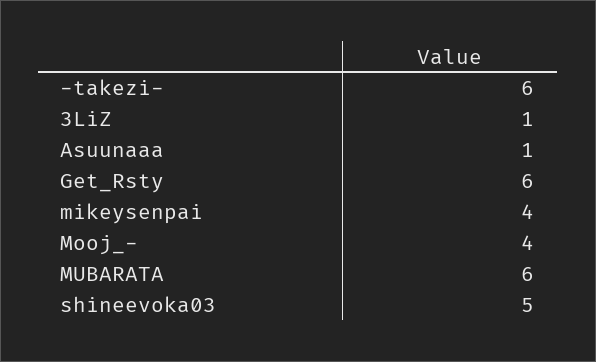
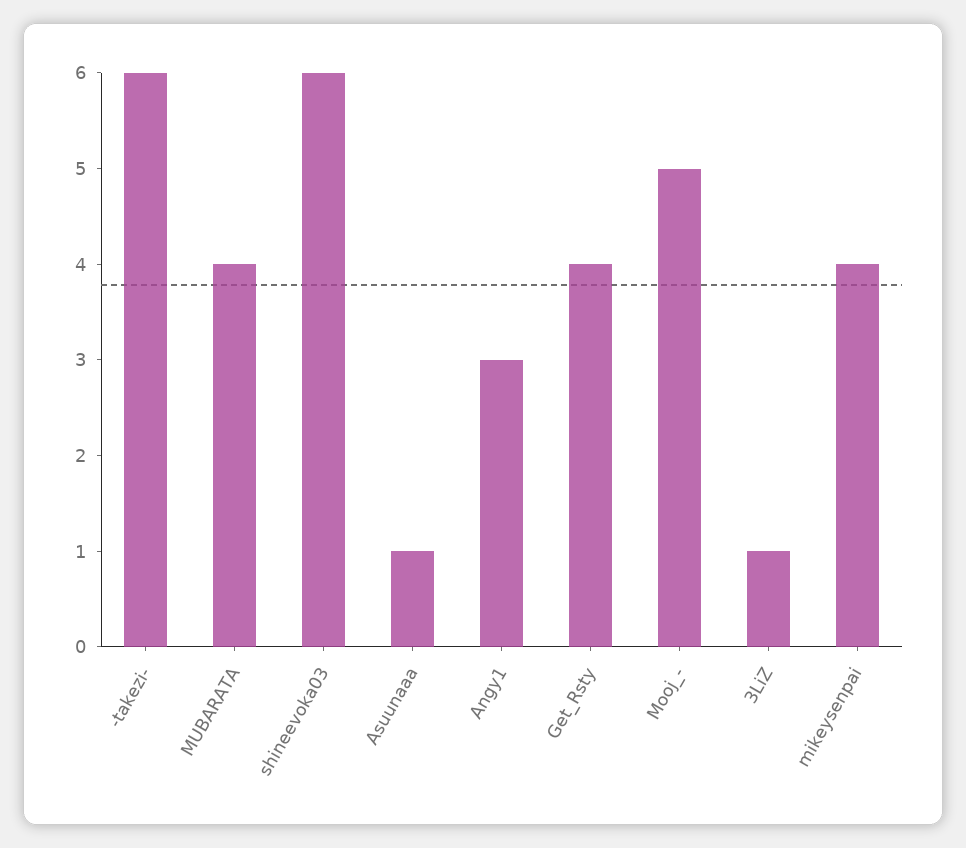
Get_Rsty: 6 -> 4
Mooj_-: 4 -> 5
MUBARATA: 6 -> 4
shineevoka03: 5 -> 6
Angy1: none -> 3

